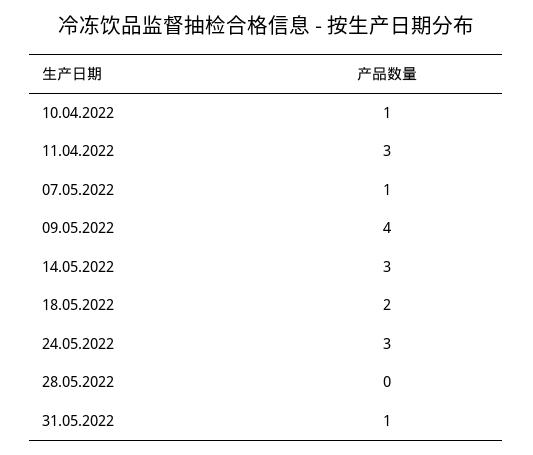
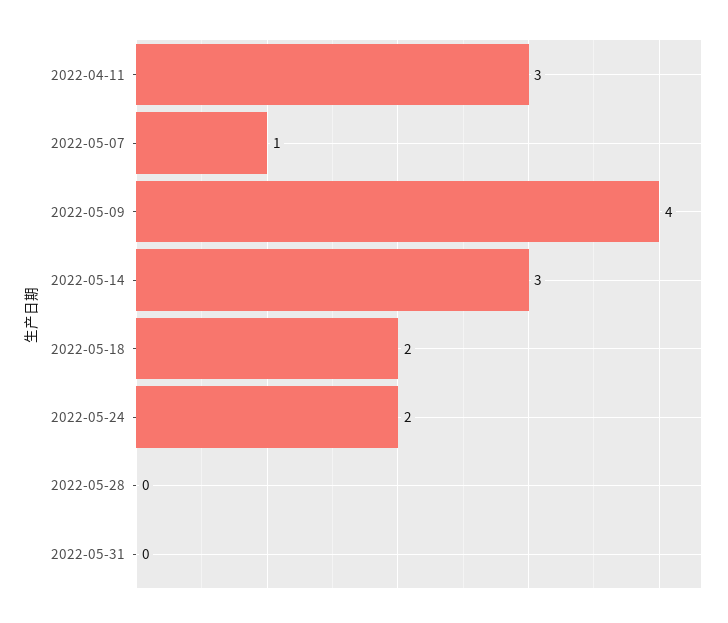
10.04.2022: 1 -> none
24.05.2022: 3 -> 2
31.05.2022: 1 -> 0

